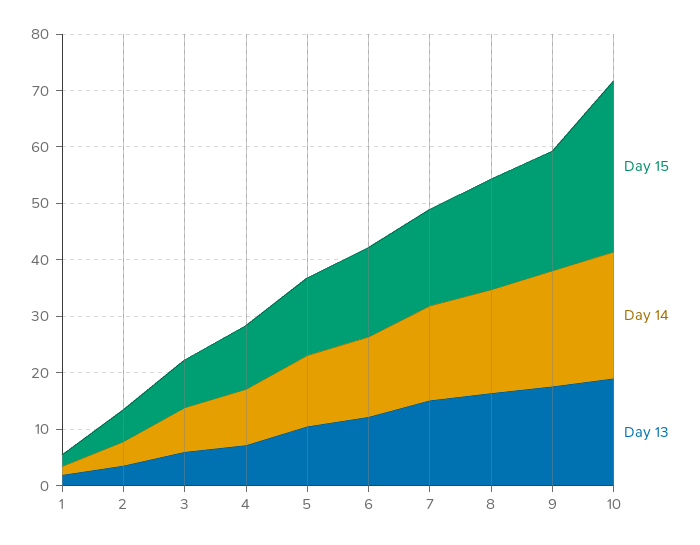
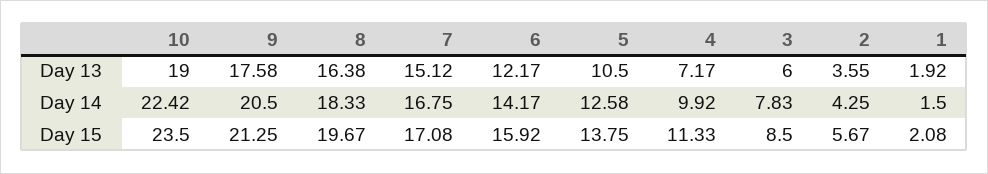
Day 15, 10: 30 -> 23.5

